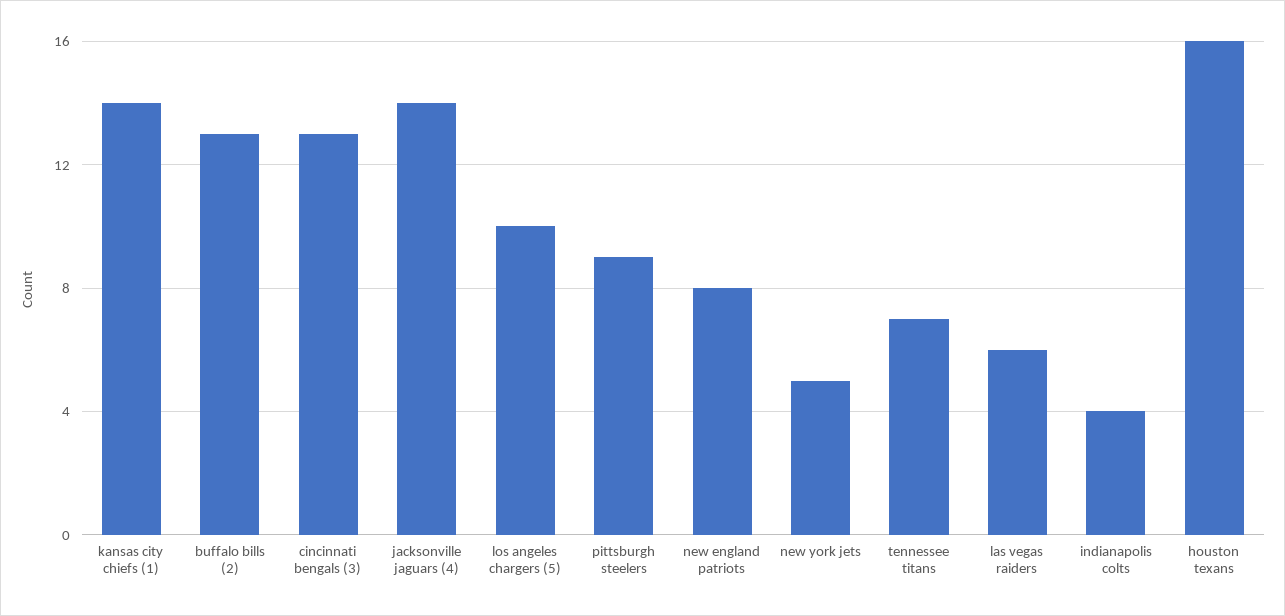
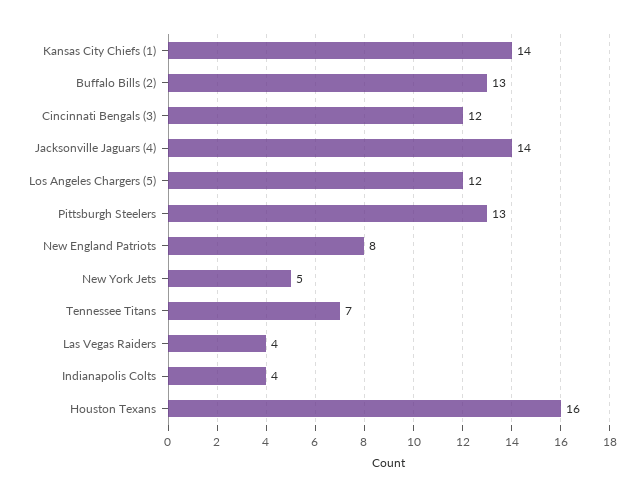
cincinnati bengals (3): 13 -> 12
los angeles chargers (5): 10 -> 12
pittsburgh steelers: 9 -> 13
las vegas raiders: 6 -> 4

